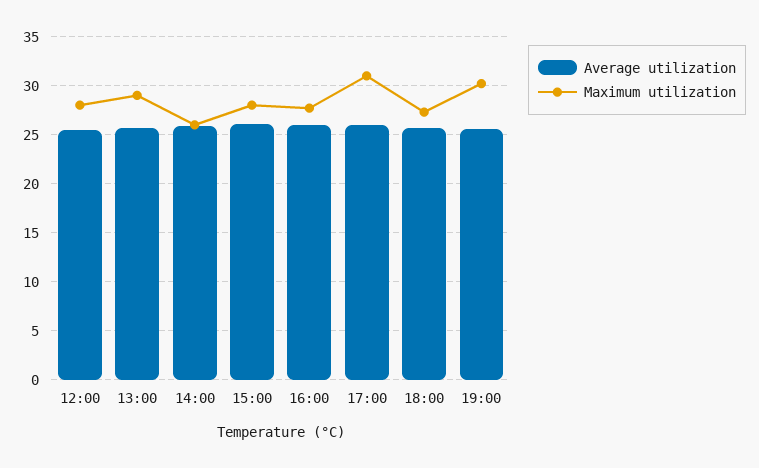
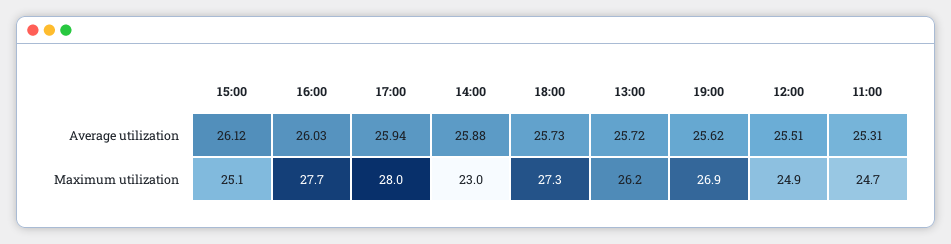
Maximum utilization, 12:00: 28 -> 24.9
Maximum utilization, 13:00: 29 -> 26.2
Maximum utilization, 14:00: 26 -> 23
Maximum utilization, 15:00: 28 -> 25.1
Maximum utilization, 17:00: 31 -> 28
Maximum utilization, 19:00: 30 -> 26.9
Average utilization, 11:00: none -> 25.31
Maximum utilization, 11:00: none -> 24.7

